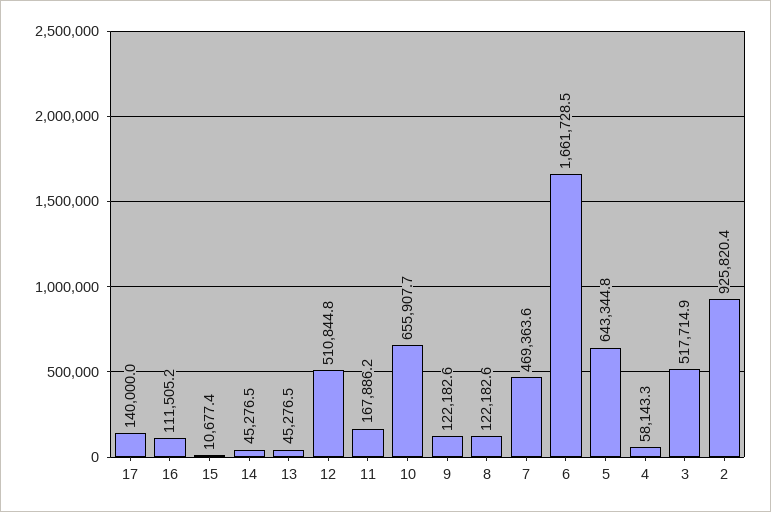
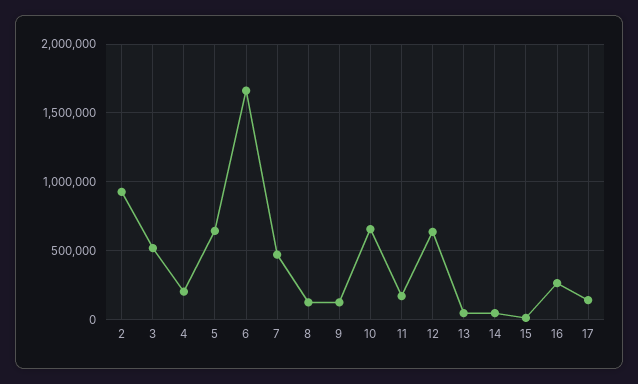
16: 111505.2 -> 250000
12: 510844.8 -> 650000
4: 58143.3 -> 200000

